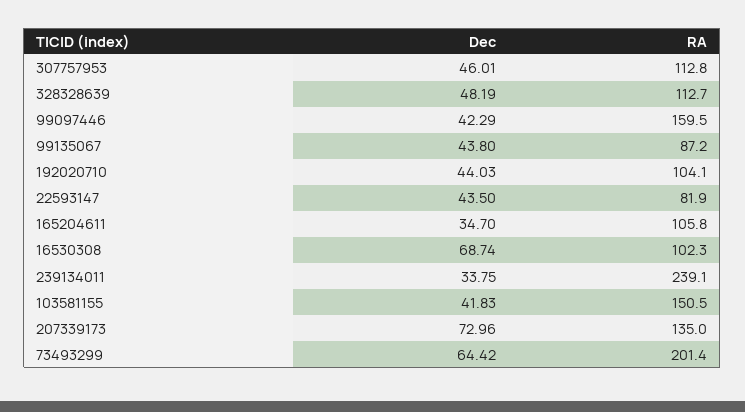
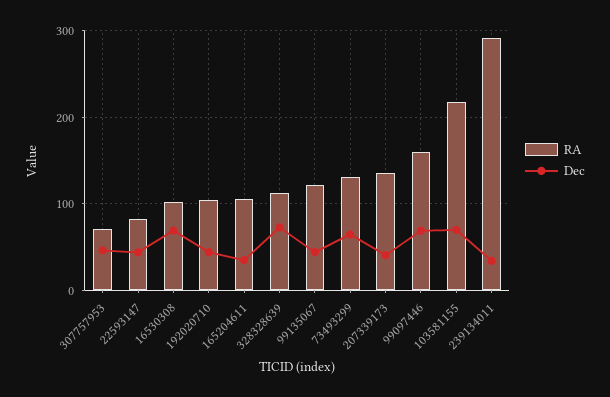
RA, 307757953: 112.8 -> 70
Dec, 328328639: 48.19 -> 70
Dec, 99097446: 42.29 -> 70
RA, 99135067: 87.2 -> 120
RA, 239134011: 239.1 -> 290
Dec, 103581155: 41.83 -> 70
RA, 103581155: 150.5 -> 220
Dec, 207339173: 72.96 -> 40
RA, 73493299: 201.4 -> 130

